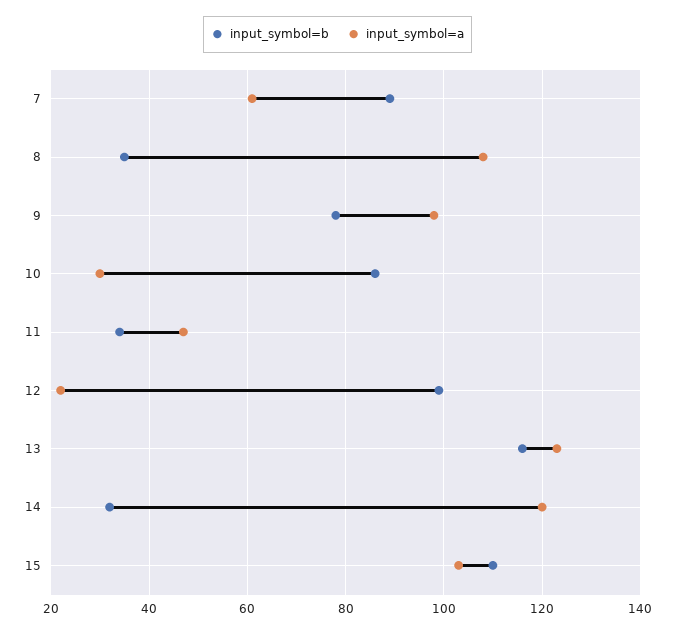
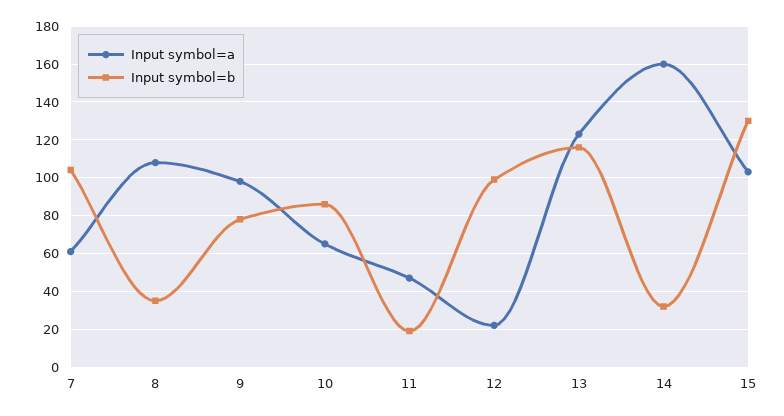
input_symbol=b, 7: 90 -> 105
input_symbol=a, 10: 30 -> 65
input_symbol=b, 11: 35 -> 20
input_symbol=a, 14: 120 -> 160
input_symbol=b, 15: 110 -> 130

